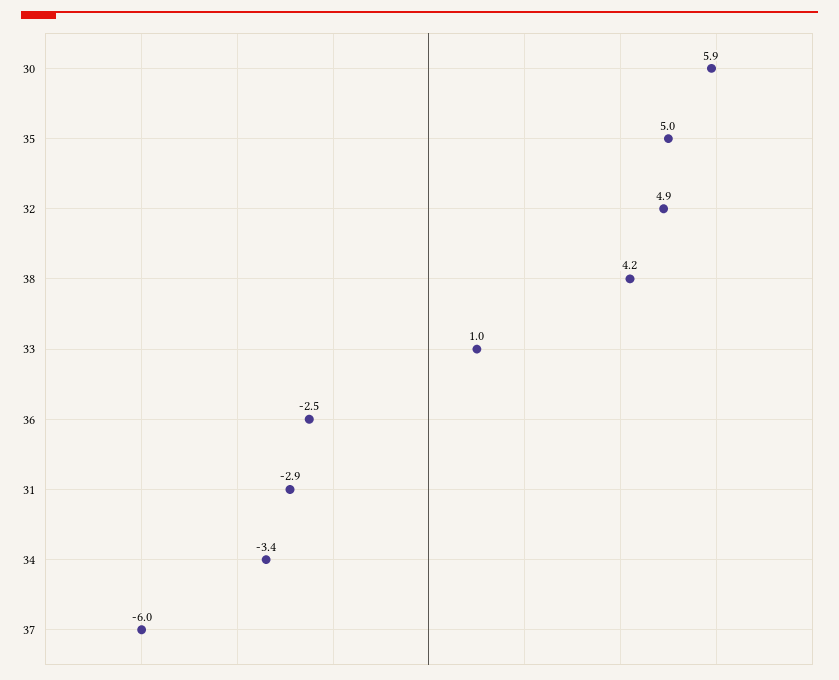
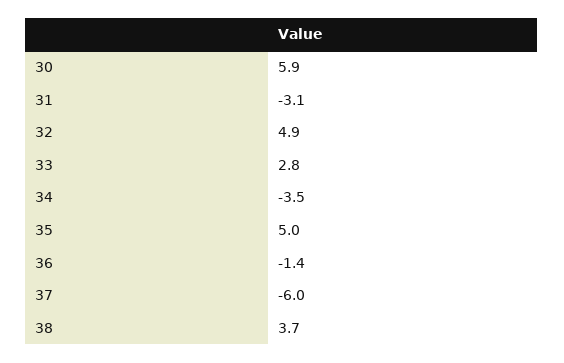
38: 4.2 -> 3.7
33: 1 -> 2.8
36: -2.5 -> -1.4
31: -2.9 -> -3.1
34: -3.4 -> -3.5

